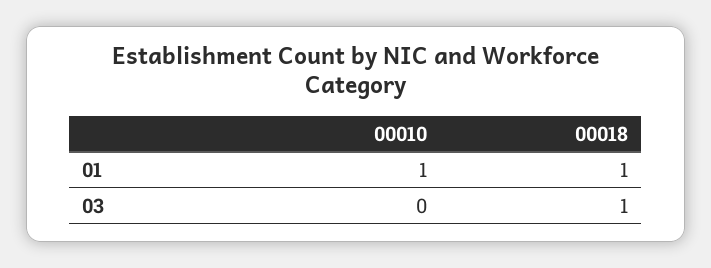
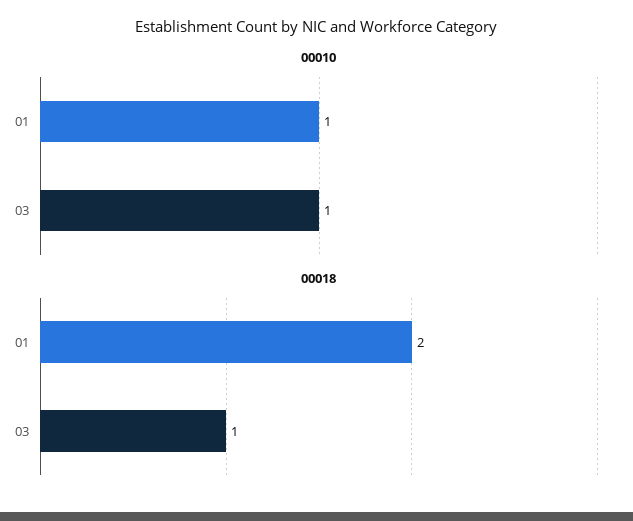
00018, 01: 1 -> 2
00010, 03: 0 -> 1

